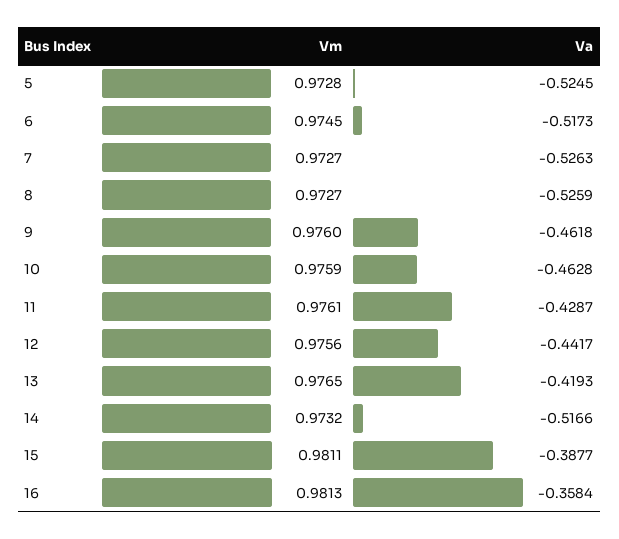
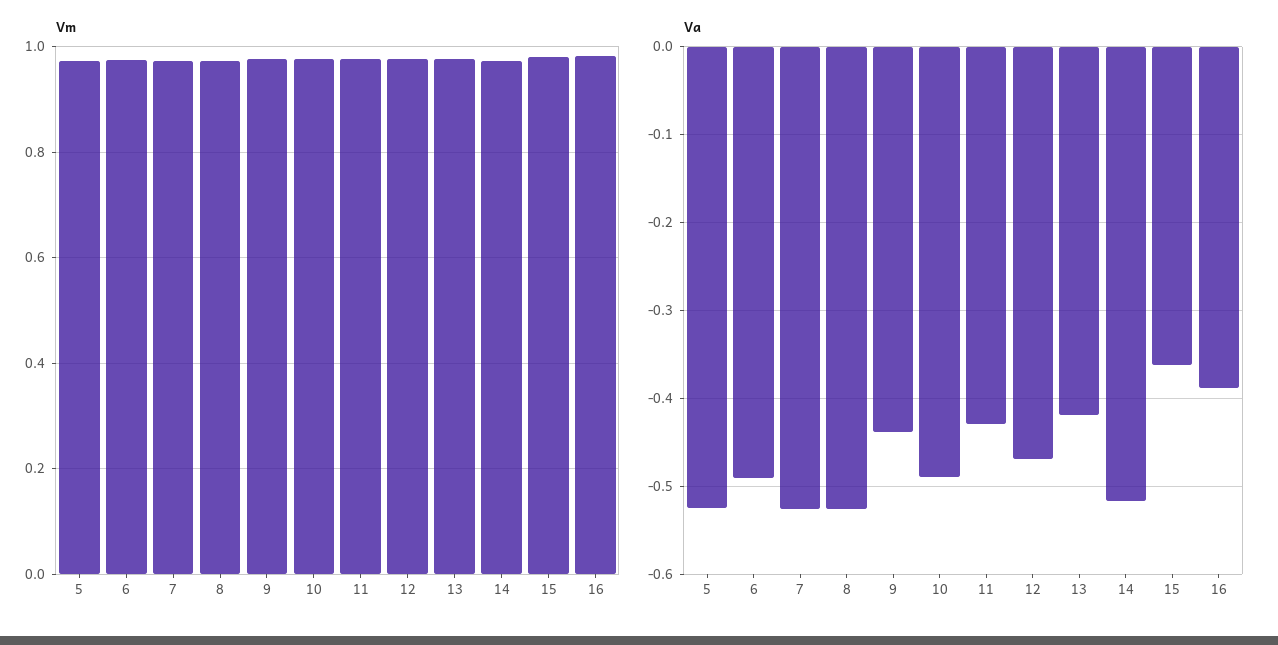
Va, 6: -0.5173 -> -0.49
Va, 9: -0.4618 -> -0.44
Va, 10: -0.4628 -> -0.49
Va, 12: -0.4417 -> -0.47
Va, 15: -0.3877 -> -0.36
Va, 16: -0.3584 -> -0.39

